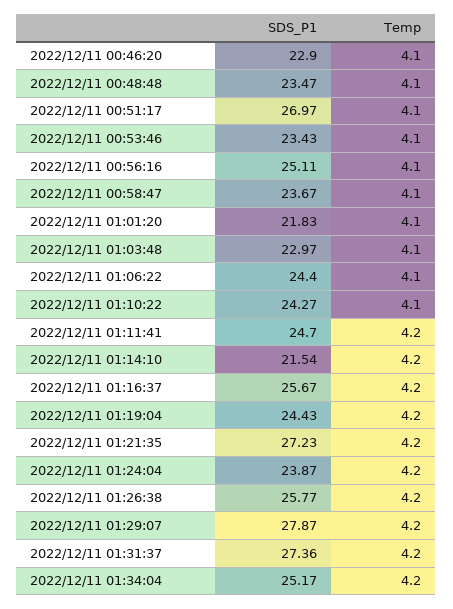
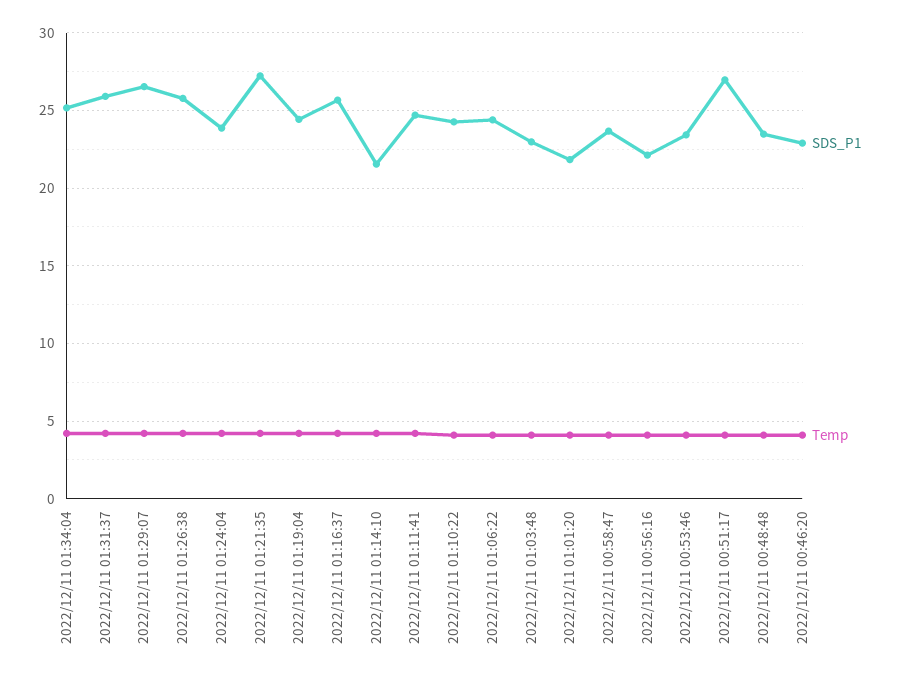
SDS_P1, 2022/12/11 00:56:16: 25.11 -> 22
SDS_P1, 2022/12/11 01:29:07: 27.87 -> 26.5
SDS_P1, 2022/12/11 01:31:37: 27.36 -> 26

